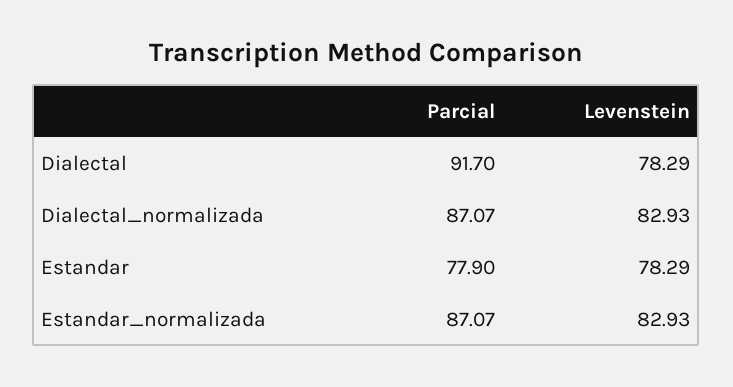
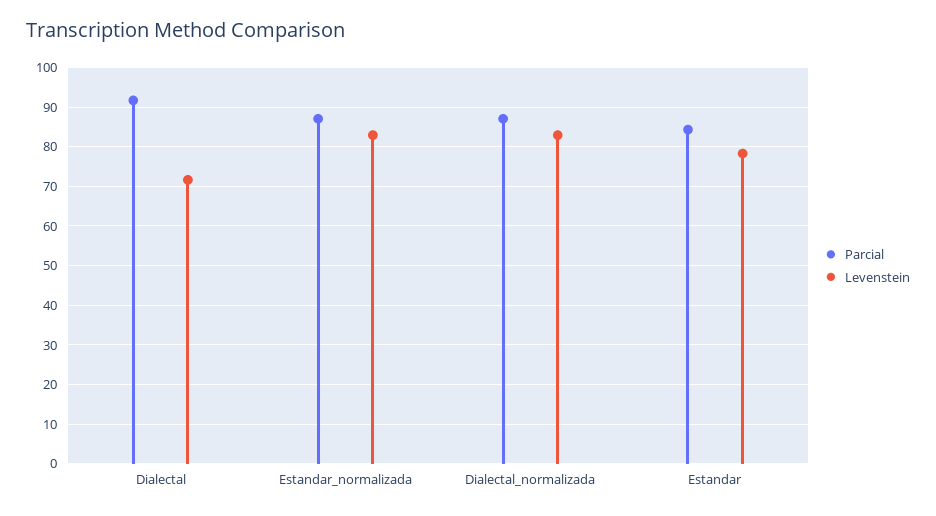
Levenstein, Dialectal: 78.29 -> 72
Parcial, Estandar: 77.9 -> 84

